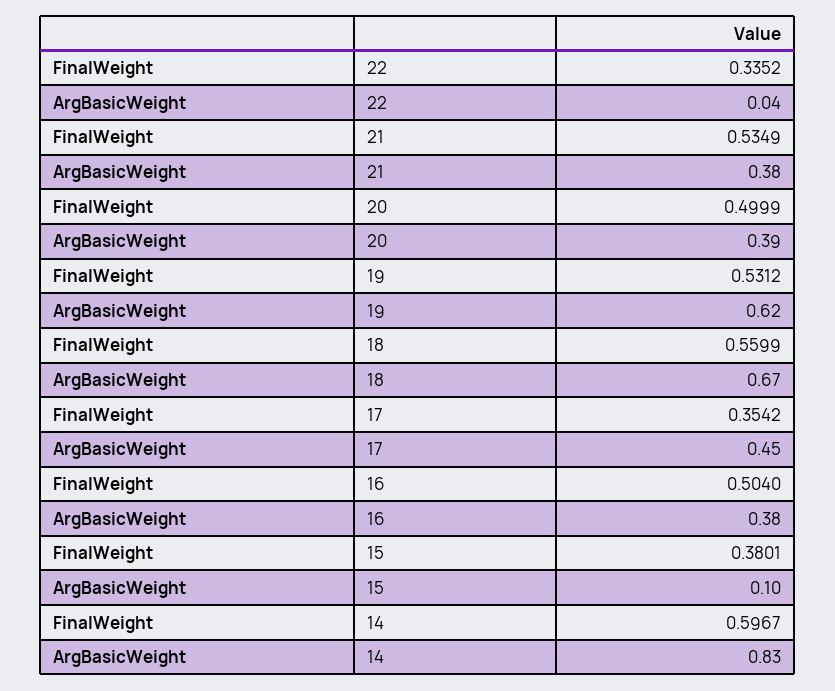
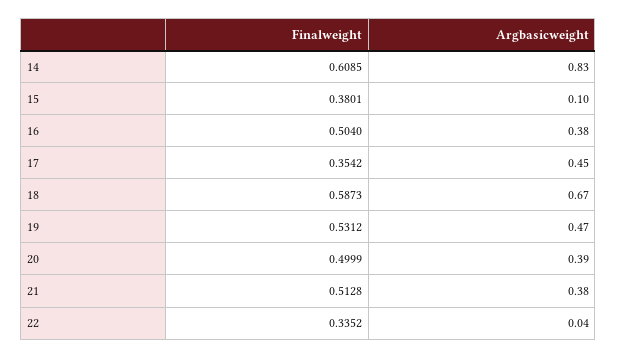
FinalWeight, 21: 0.5349 -> 0.5128
ArgBasicWeight, 19: 0.62 -> 0.47
FinalWeight, 18: 0.5599 -> 0.5873
FinalWeight, 14: 0.5967 -> 0.6085

